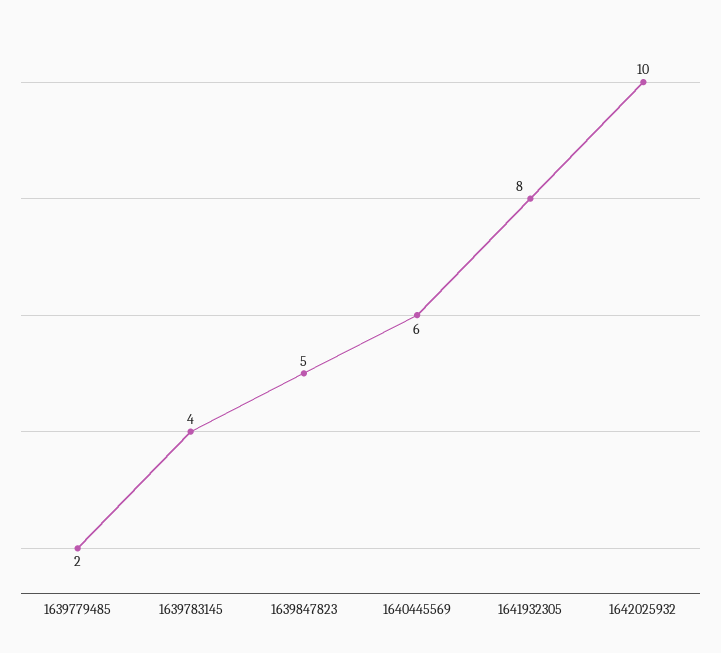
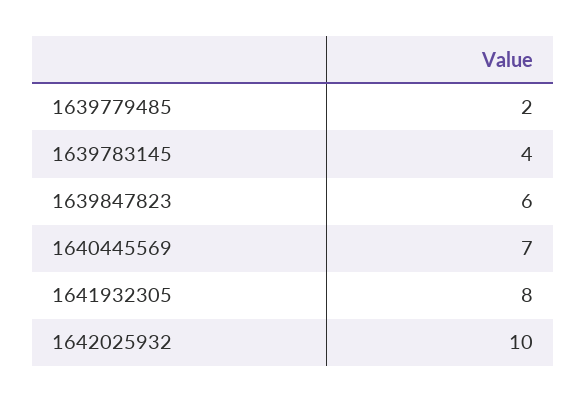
1639847823: 5 -> 6
1640445569: 6 -> 7

